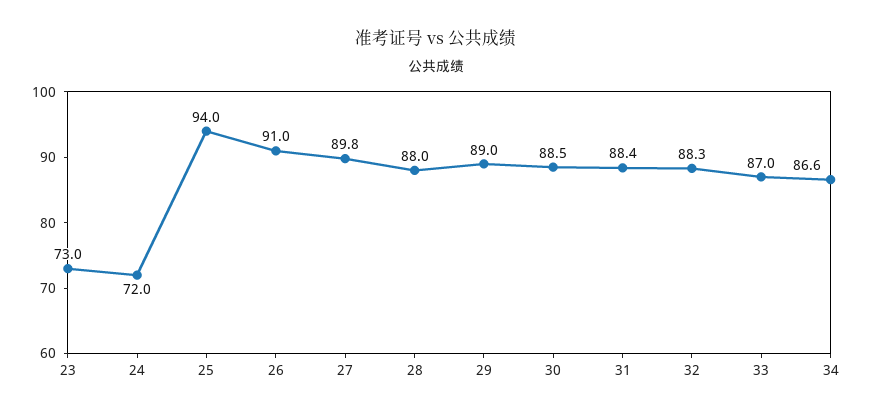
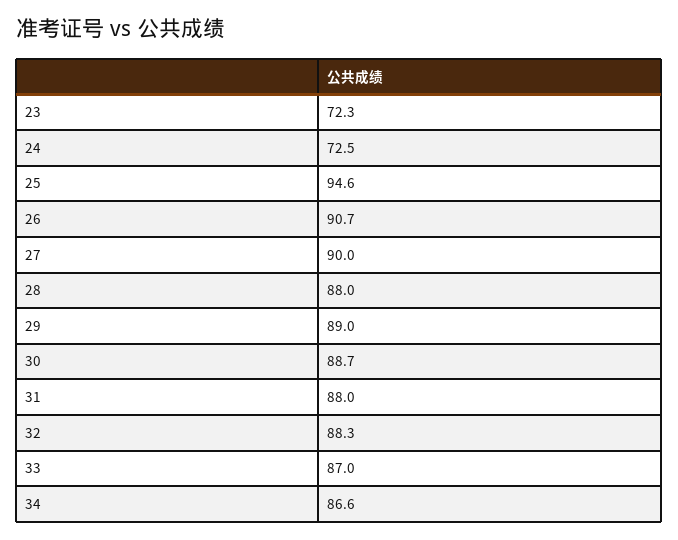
23: 73 -> 72.3
24: 72 -> 72.5
25: 94 -> 94.6
26: 91 -> 90.7
27: 89.8 -> 90
30: 88.5 -> 88.7
31: 88.4 -> 88

